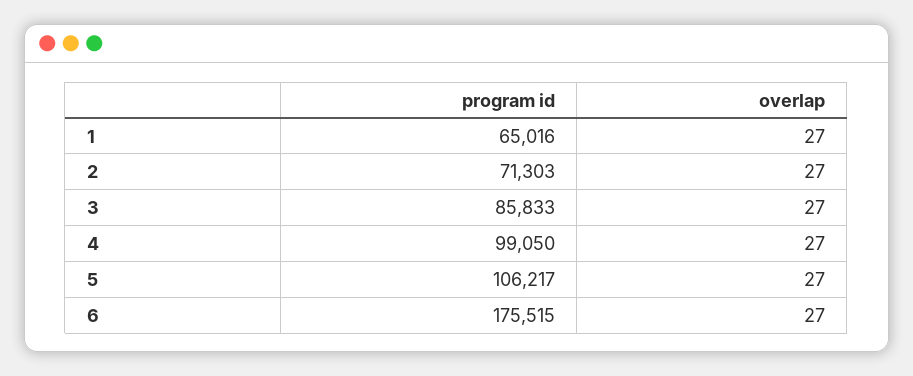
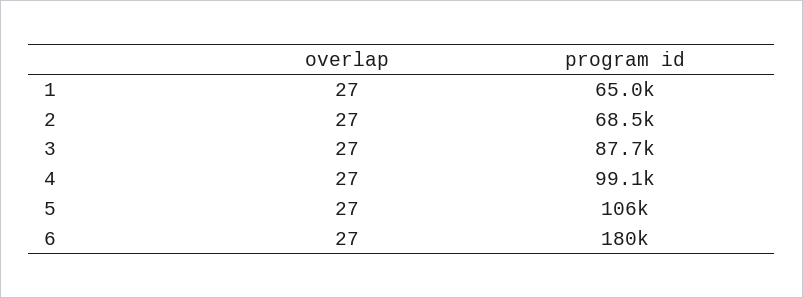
program id, 2: 71303 -> 68500
program id, 3: 85833 -> 87700
program id, 6: 175515 -> 180000

